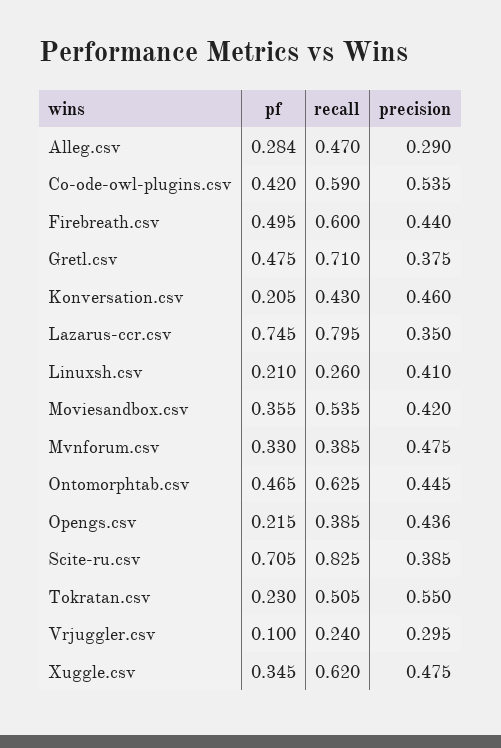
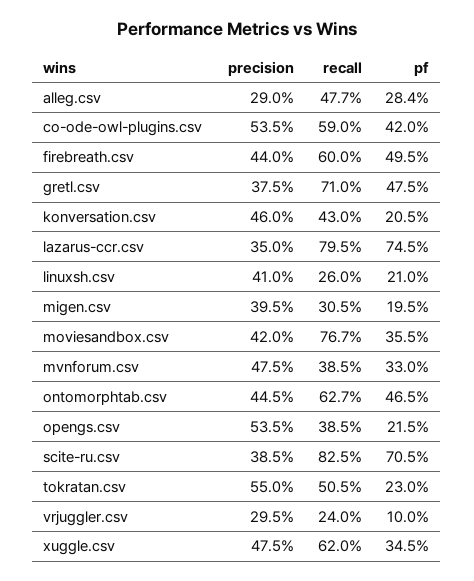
recall, Alleg.csv: 0.47 -> 0.477
recall, Moviesandbox.csv: 0.535 -> 0.767
recall, Ontomorphtab.csv: 0.625 -> 0.627
precision, Opengs.csv: 0.436 -> 0.535
precision, migen.csv: none -> 0.395
recall, migen.csv: none -> 0.305
pf, migen.csv: none -> 0.195

